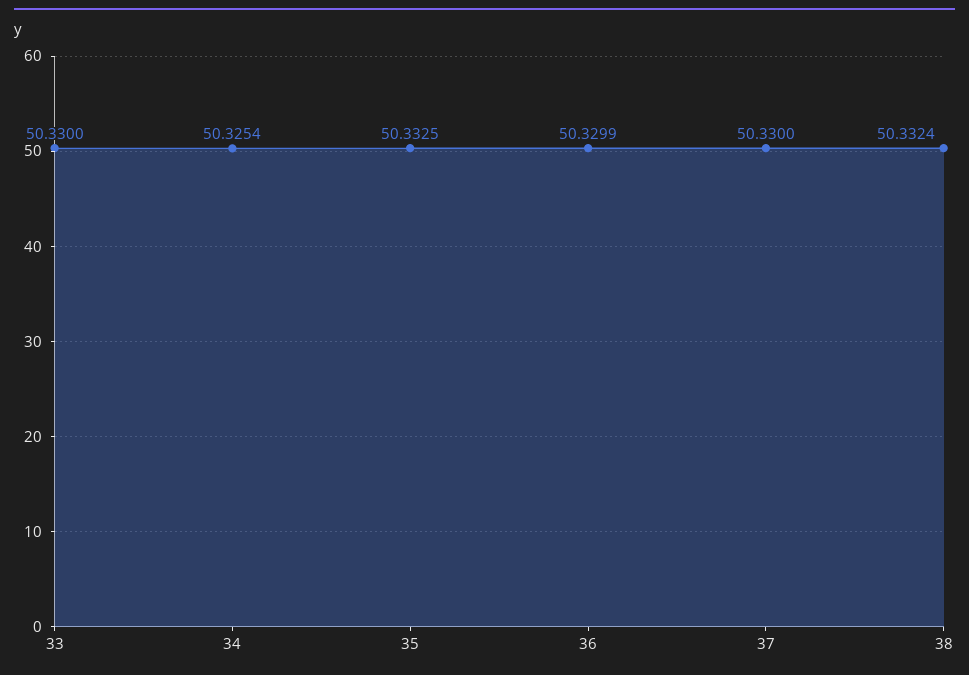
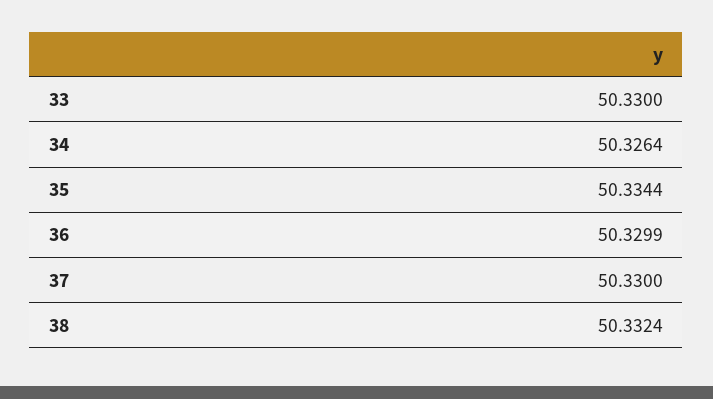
34: 50.3254 -> 50.3264
35: 50.3325 -> 50.3344

